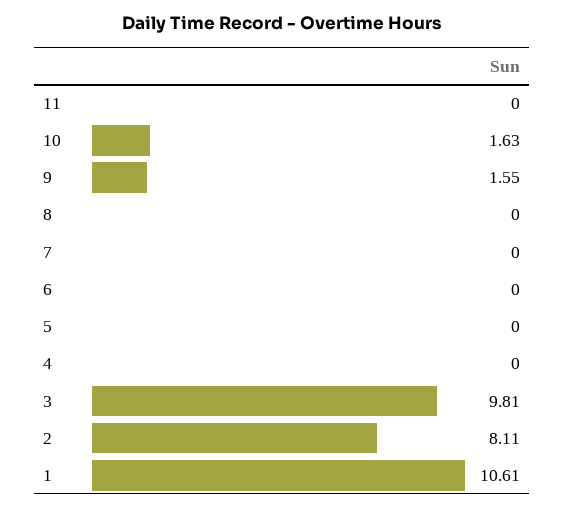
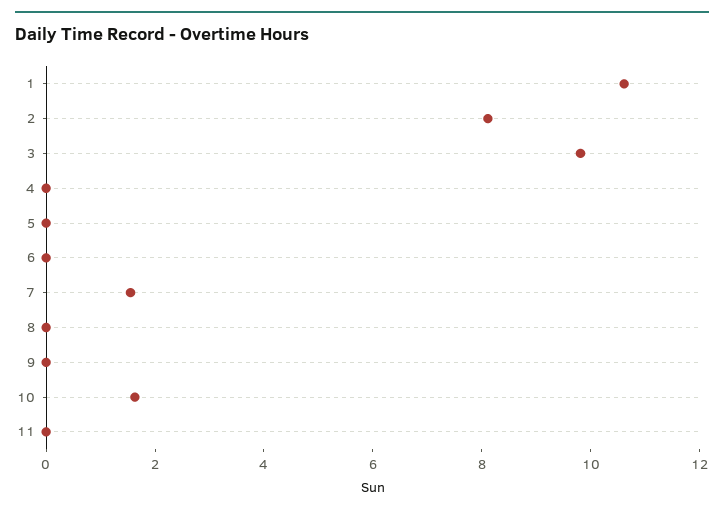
9: 1.55 -> 0
7: 0 -> 1.5

